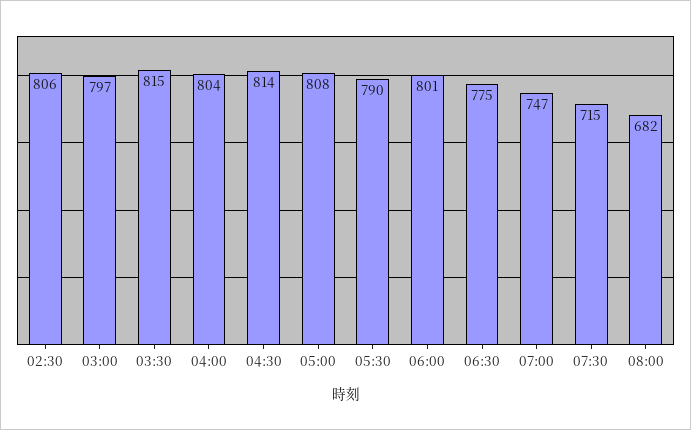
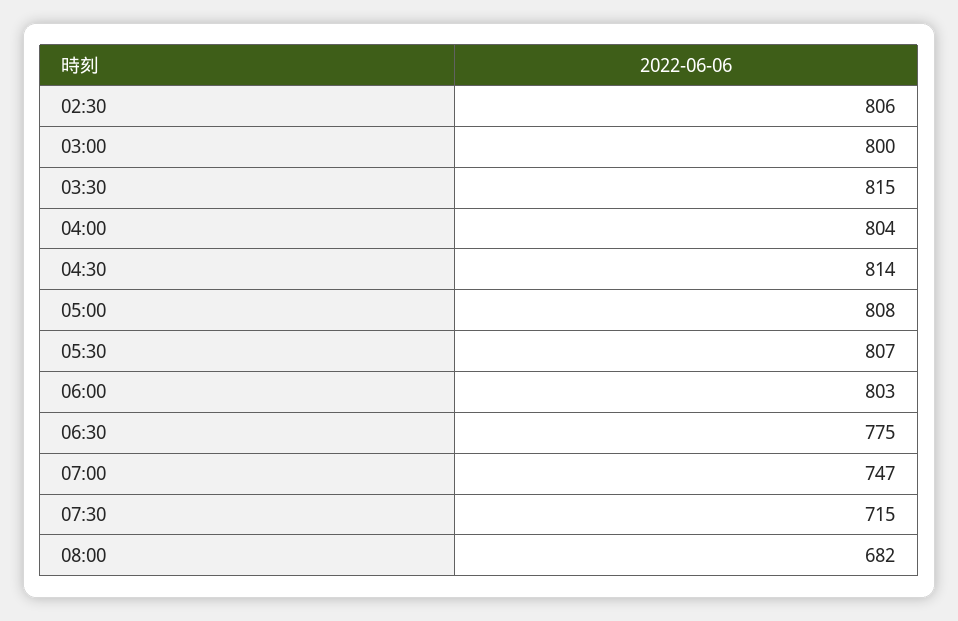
03:00: 797 -> 800
05:30: 790 -> 807
06:00: 801 -> 803

